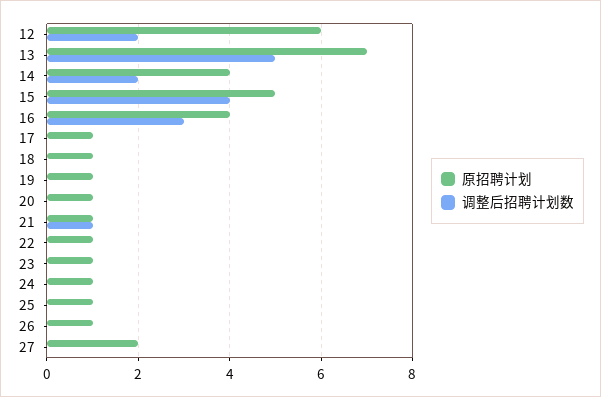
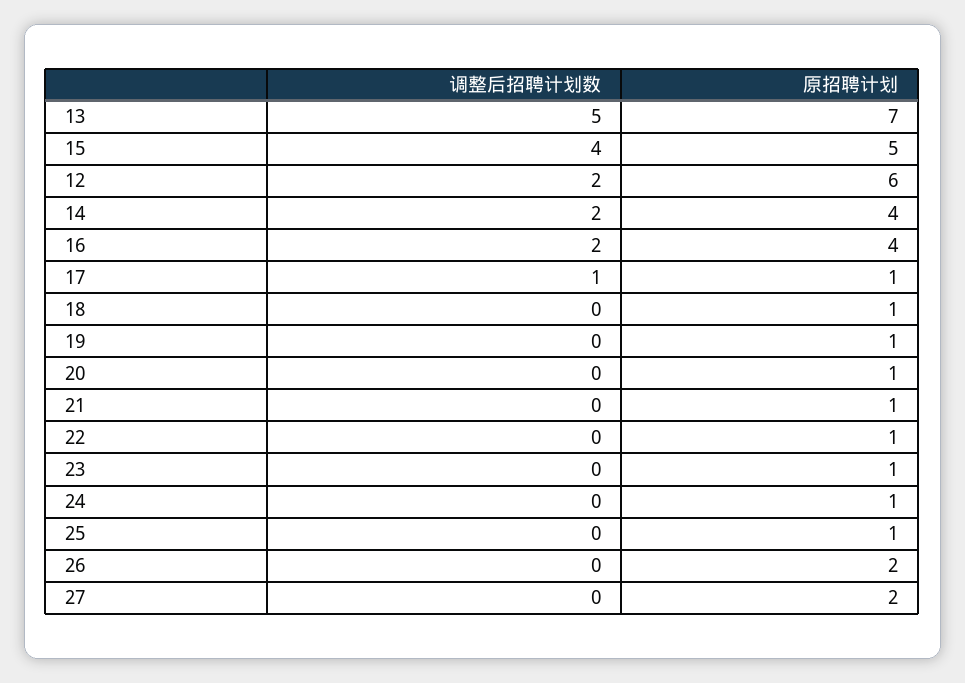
调整后招聘计划数, 16: 3 -> 2
调整后招聘计划数, 17: 0 -> 1
调整后招聘计划数, 21: 1 -> 0
原招聘计划, 26: 1 -> 2

